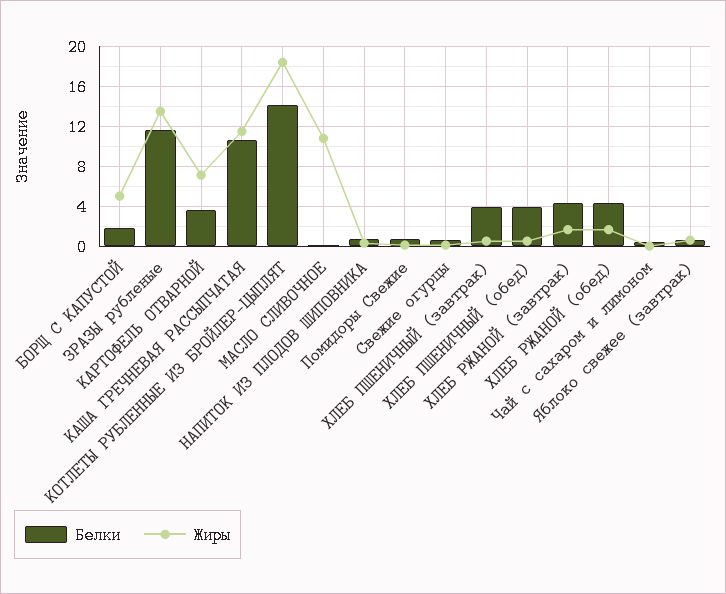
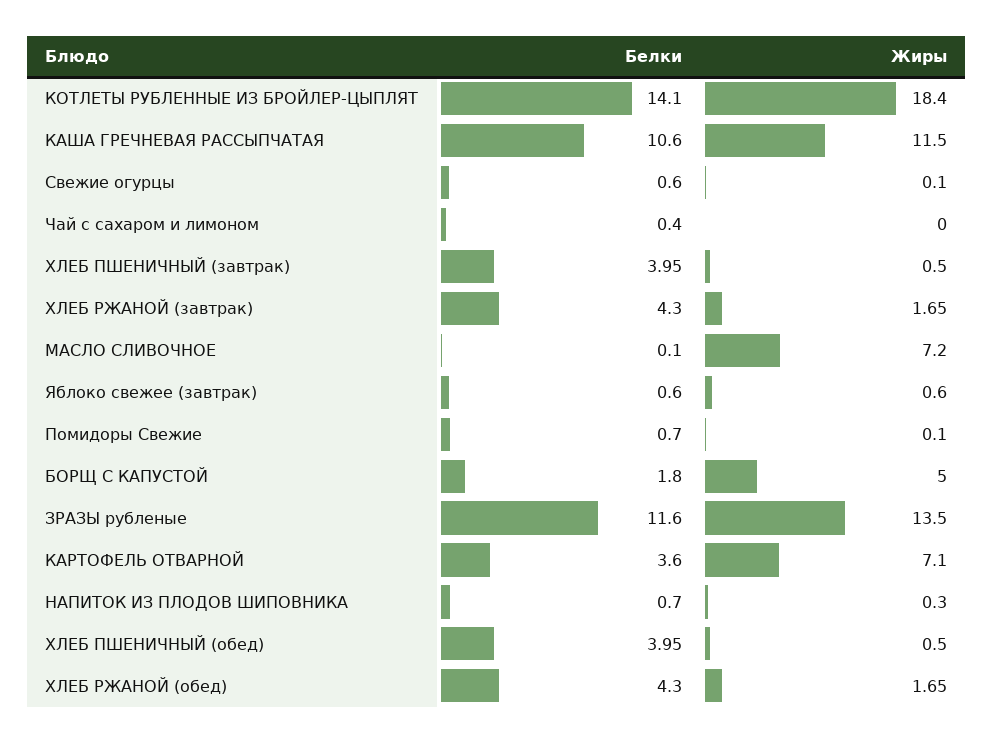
Жиры, МАСЛО СЛИВОЧНОЕ: 11 -> 7.2

